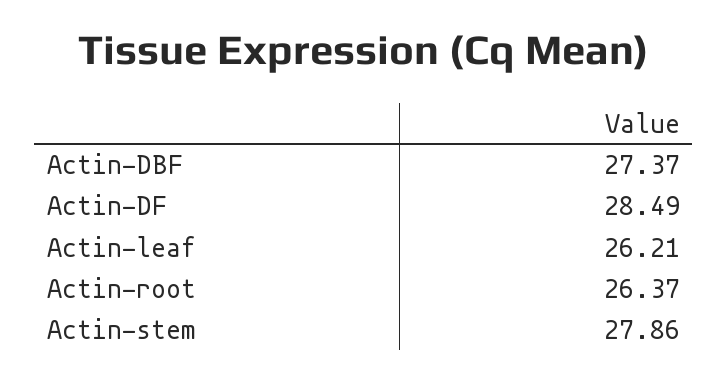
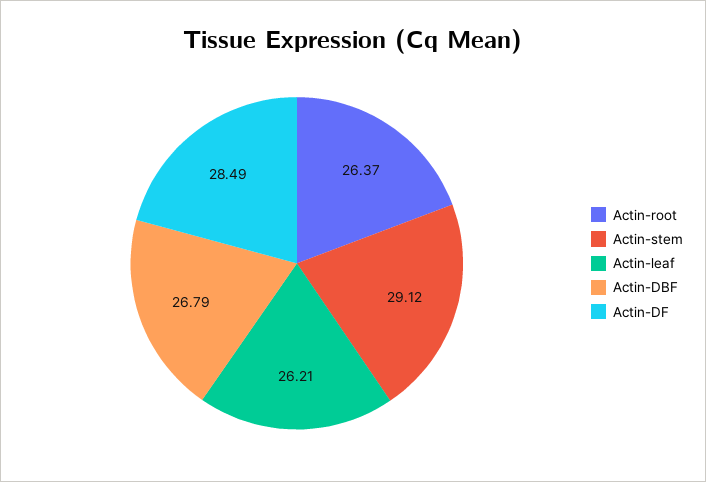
Actin-DBF: 27.37 -> 26.79
Actin-stem: 27.86 -> 29.12

